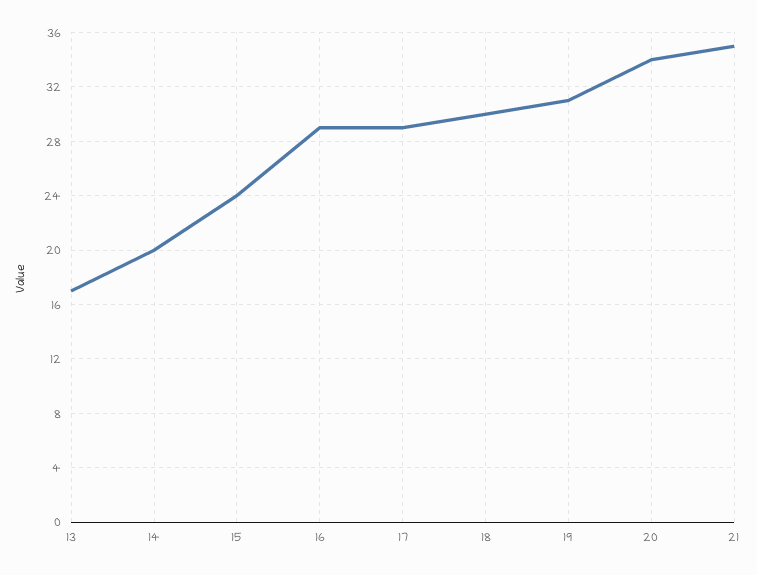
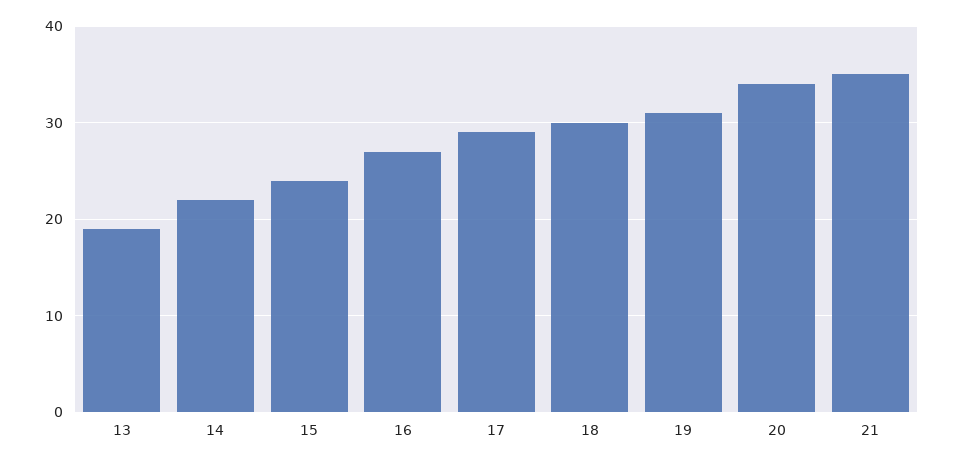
13: 17 -> 19
14: 20 -> 22
16: 29 -> 27

